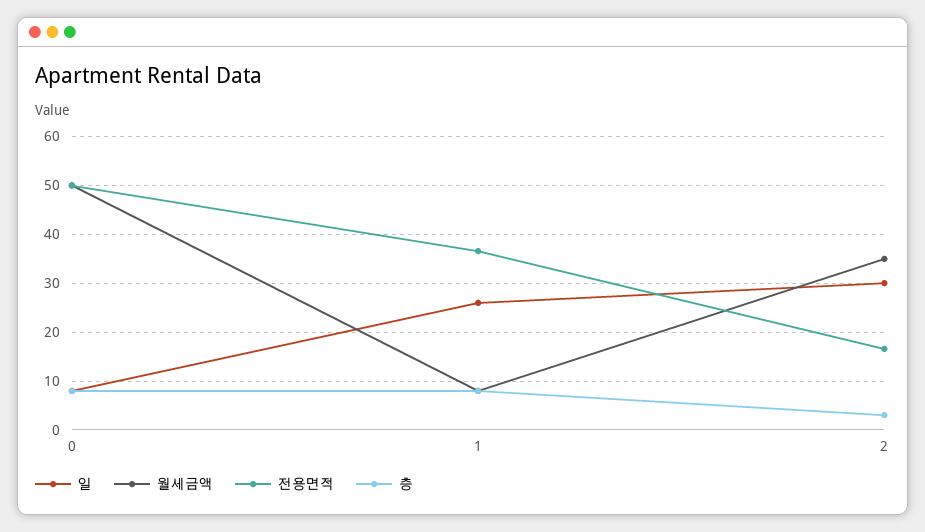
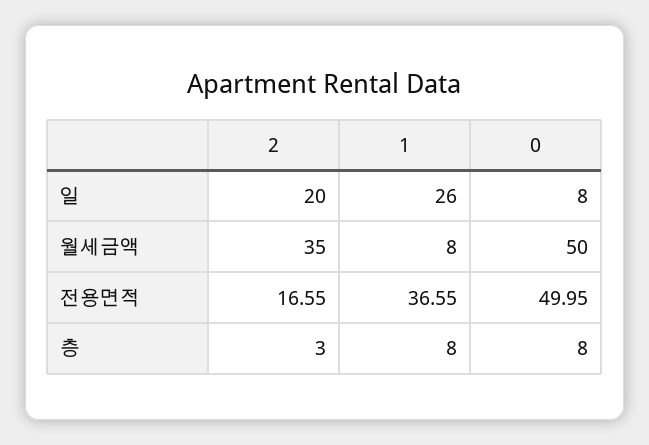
일, 2: 30 -> 20

